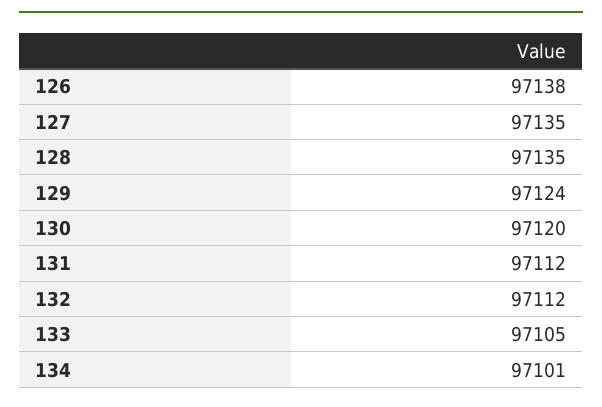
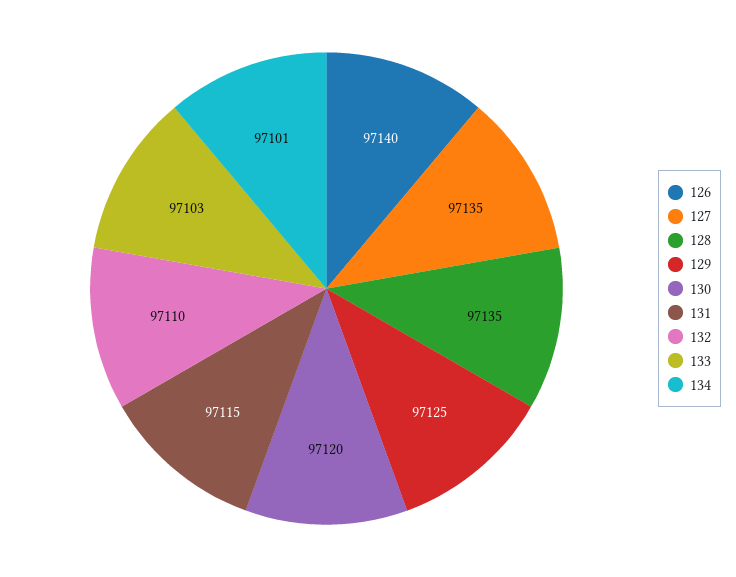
126: 97138 -> 97140
129: 97124 -> 97125
131: 97112 -> 97115
132: 97112 -> 97110
133: 97105 -> 97103

